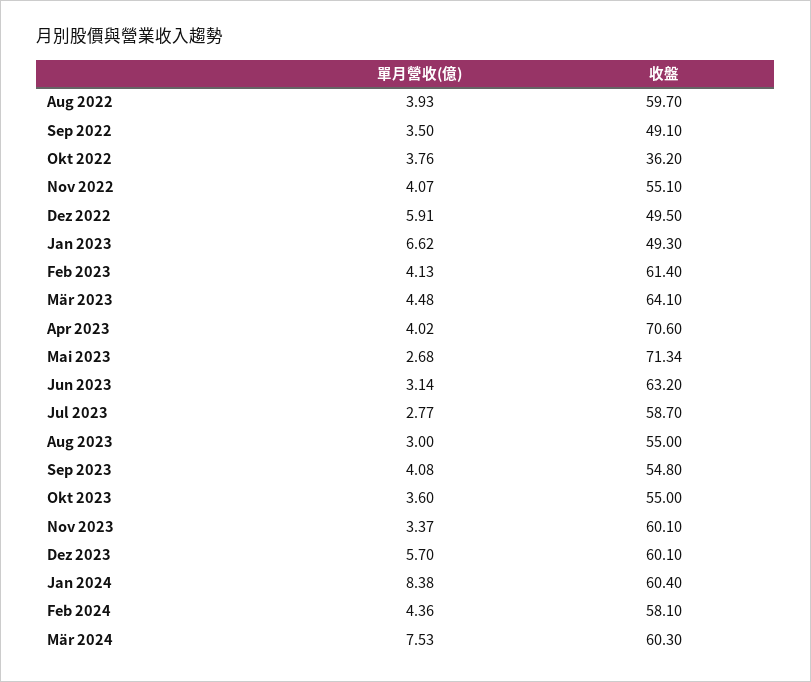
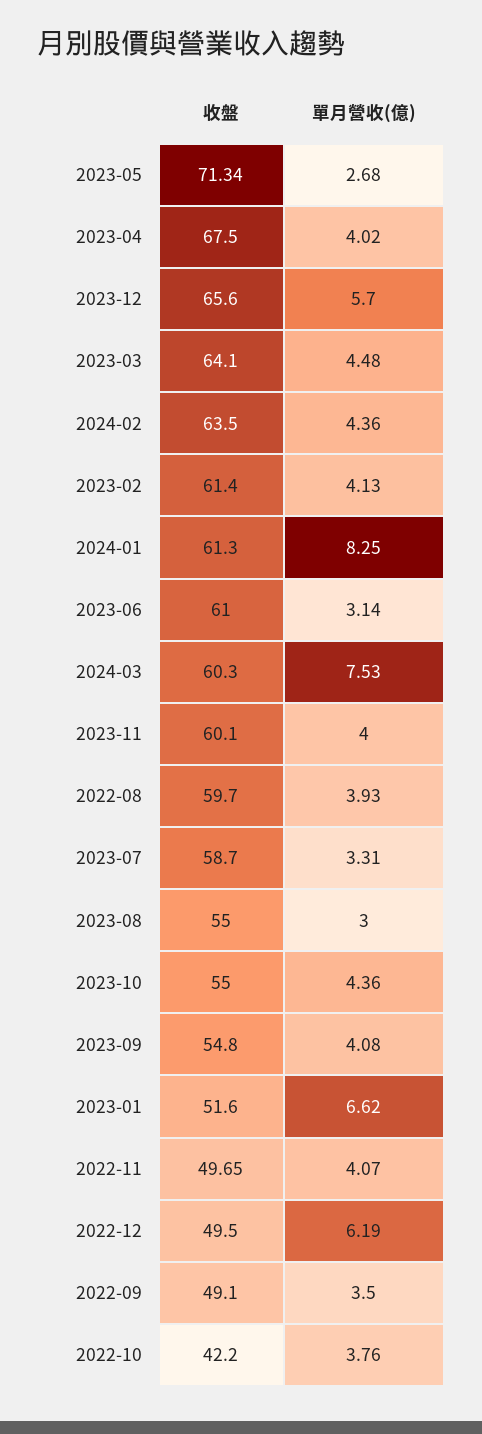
收盤, Okt 2022: 36.2 -> 42.2
收盤, Nov 2022: 55.1 -> 49.65
單月營收(億), Dez 2022: 5.91 -> 6.19
收盤, Jan 2023: 49.3 -> 51.6
收盤, Apr 2023: 70.6 -> 67.5
收盤, Jun 2023: 63.2 -> 61
單月營收(億), Jul 2023: 2.77 -> 3.31
單月營收(億), Okt 2023: 3.6 -> 4.36
單月營收(億), Nov 2023: 3.37 -> 4
收盤, Dez 2023: 60.1 -> 65.6
單月營收(億), Jan 2024: 8.38 -> 8.25
收盤, Jan 2024: 60.4 -> 61.3
收盤, Feb 2024: 58.1 -> 63.5

